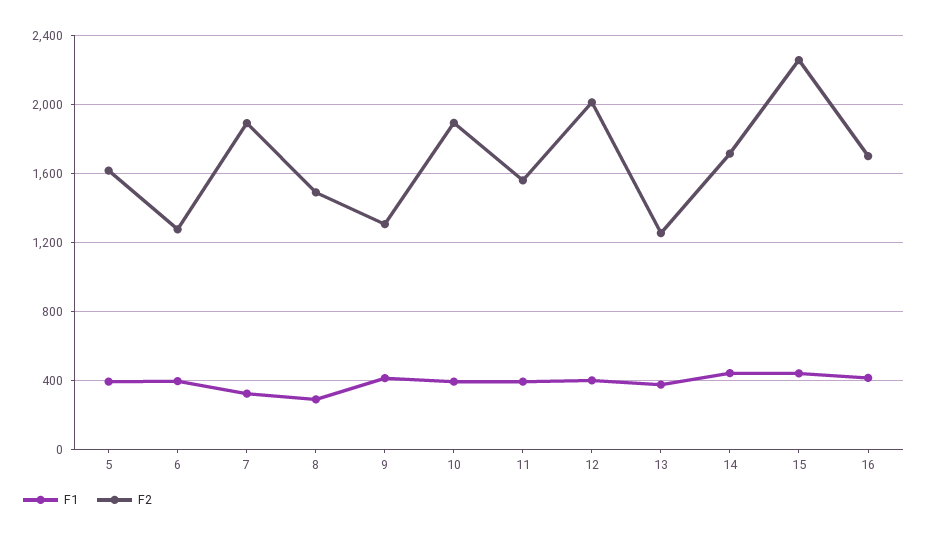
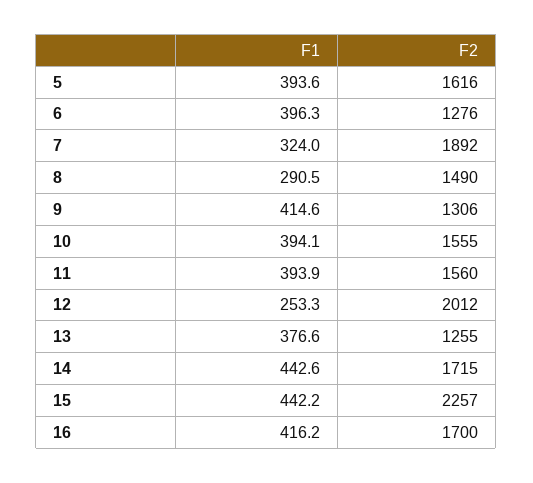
F2, 10: 1900 -> 1555
F1, 12: 400 -> 253.3

